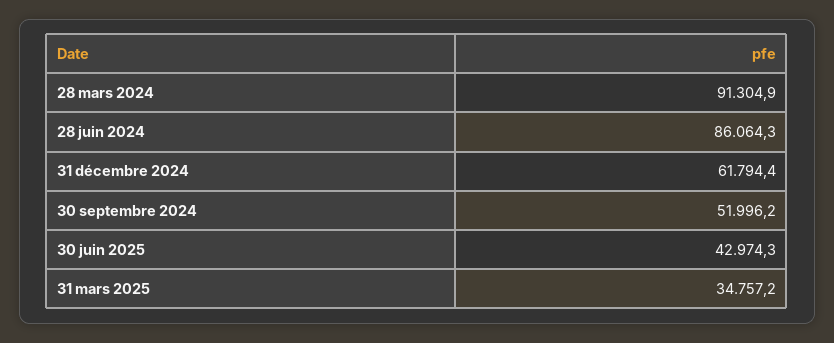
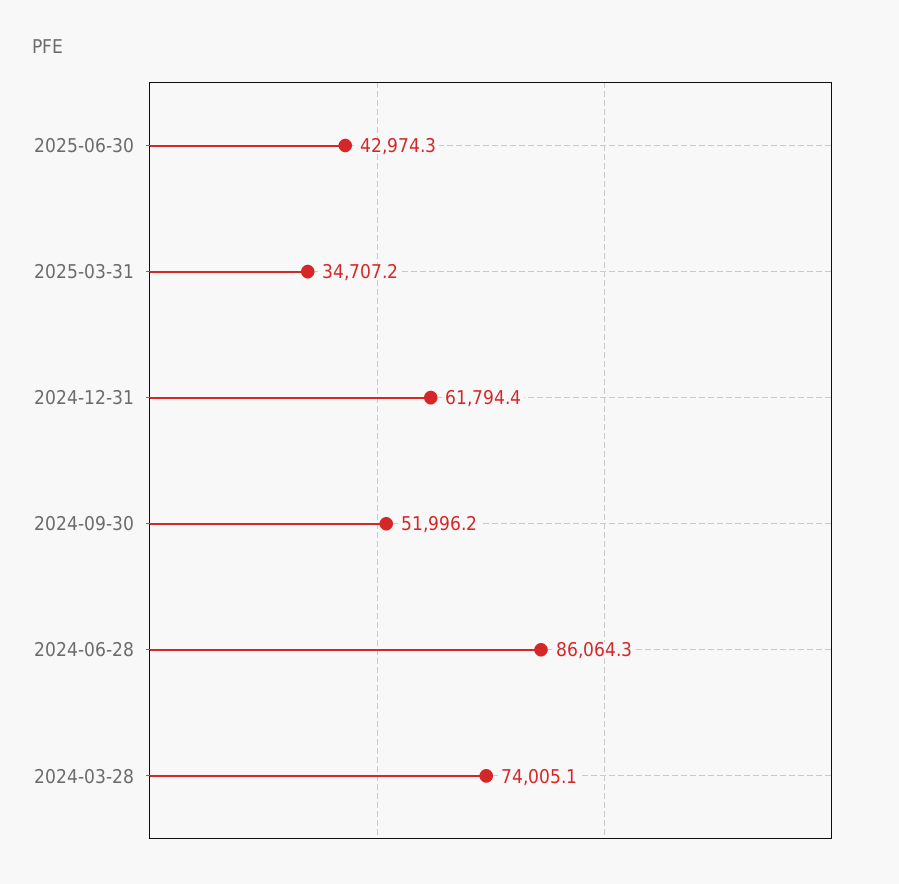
28 mars 2024: 91304.9 -> 74005.1
31 mars 2025: 34757.2 -> 34707.2

